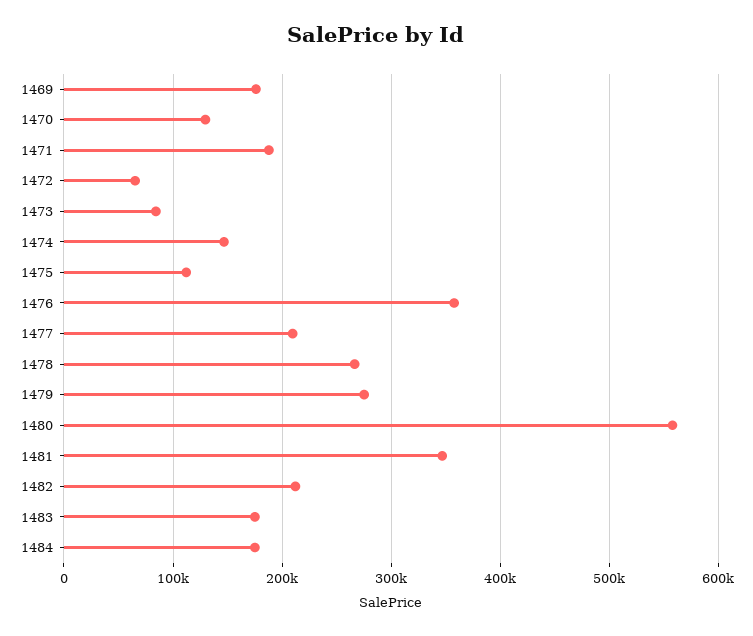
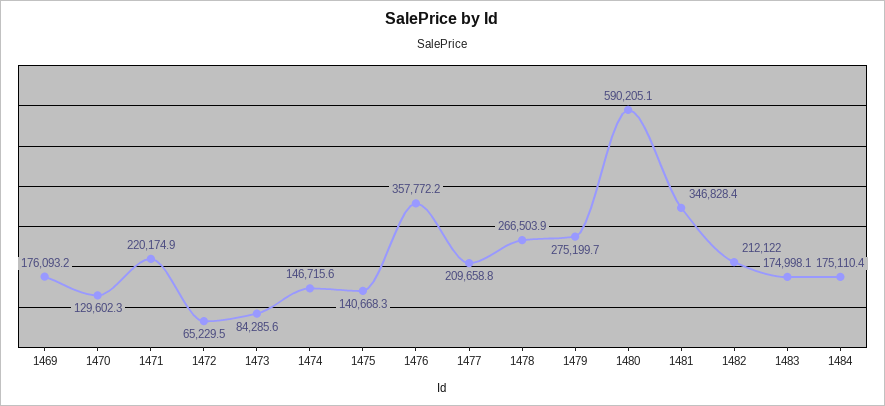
1471: 190000 -> 220174.9
1475: 110000 -> 140668.3
1480: 560000 -> 590205.1

